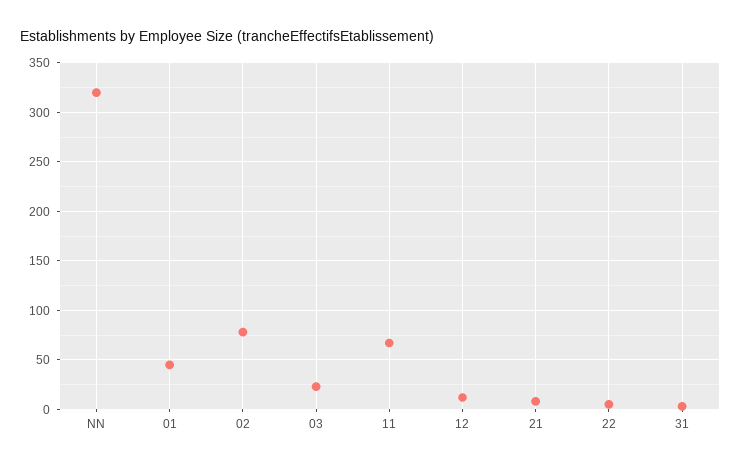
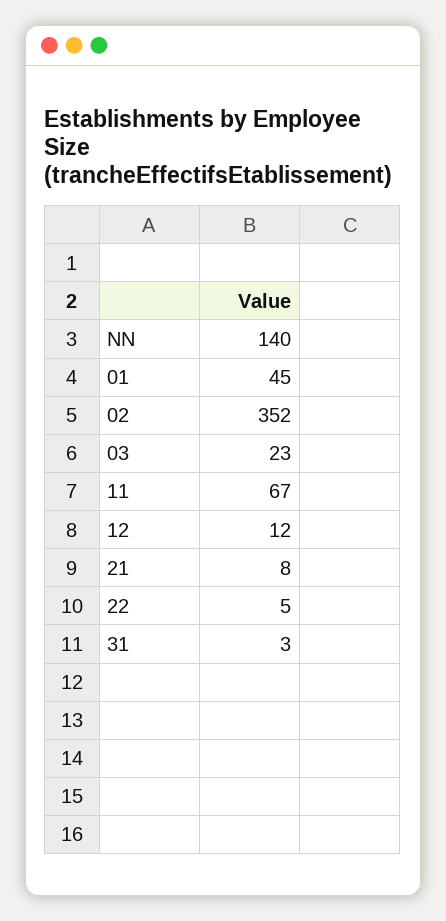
NN: 320 -> 140
02: 80 -> 352

